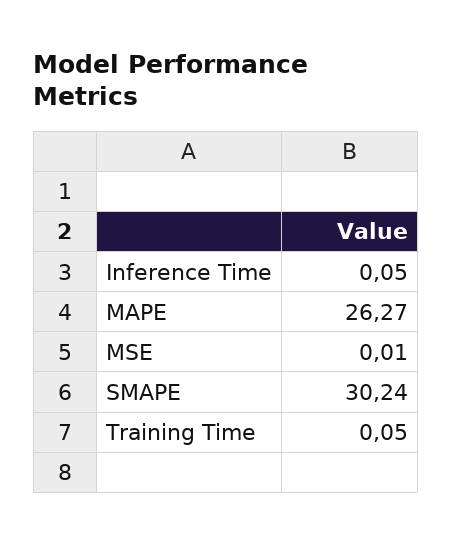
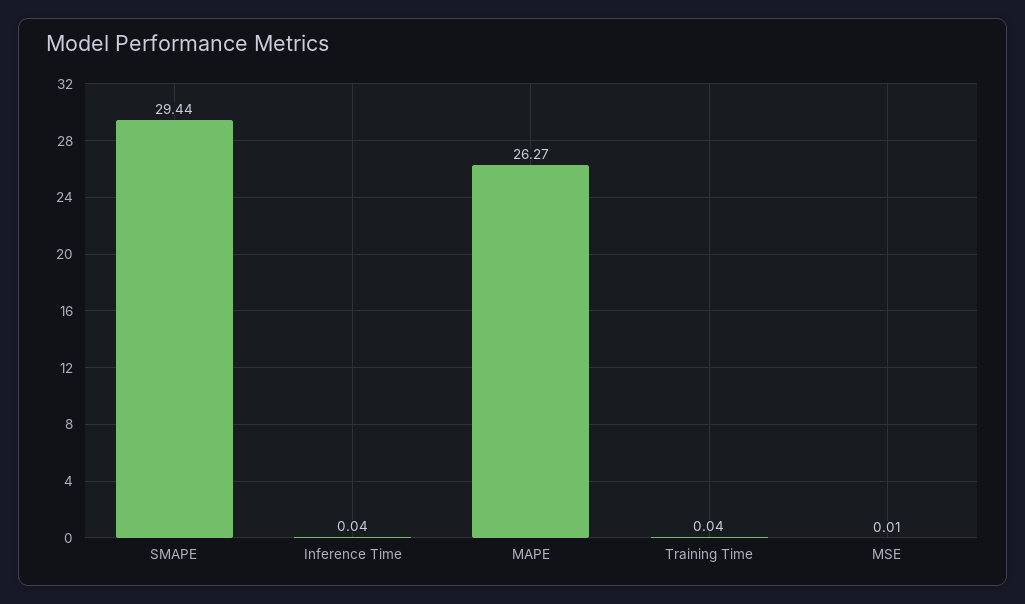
Inference Time: 0.05 -> 0.04
SMAPE: 30.24 -> 29.44
Training Time: 0.05 -> 0.04

